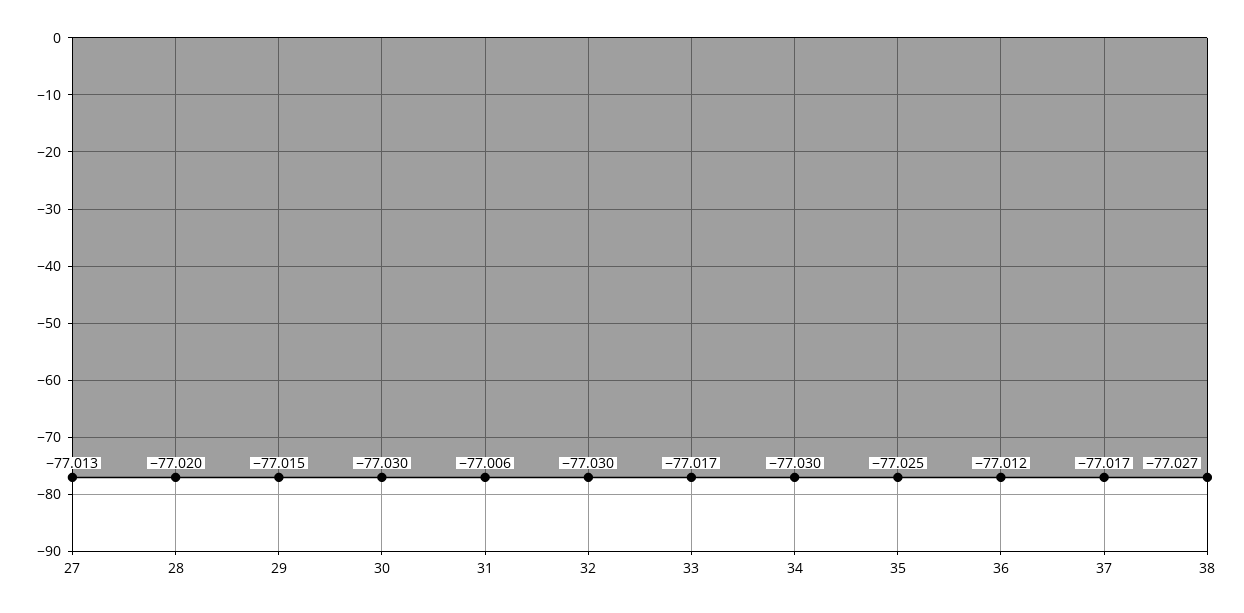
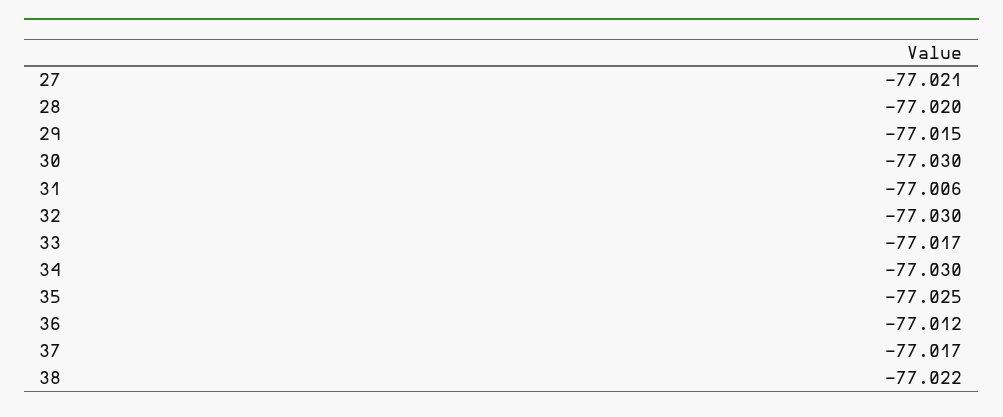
27: -77.013 -> -77.021
38: -77.027 -> -77.022

